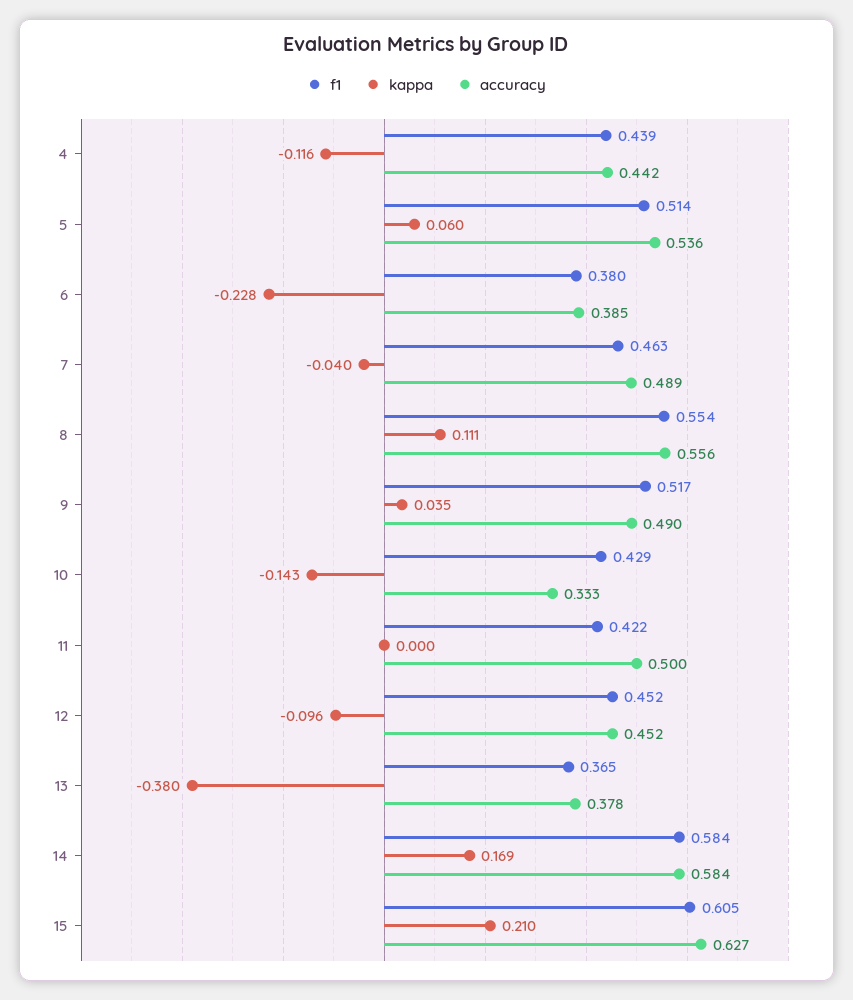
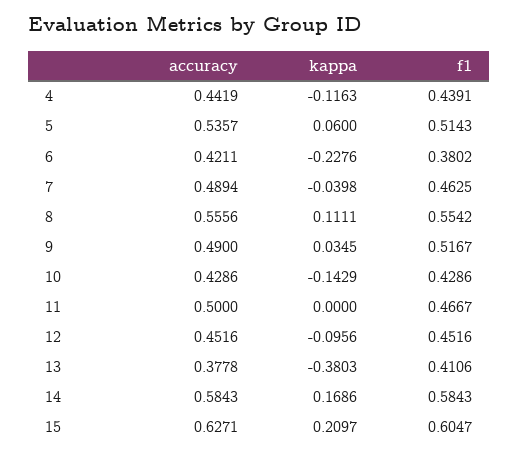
accuracy, 6: 0.385 -> 0.4211
accuracy, 10: 0.333 -> 0.4286
f1, 11: 0.422 -> 0.4667
f1, 13: 0.365 -> 0.4106

